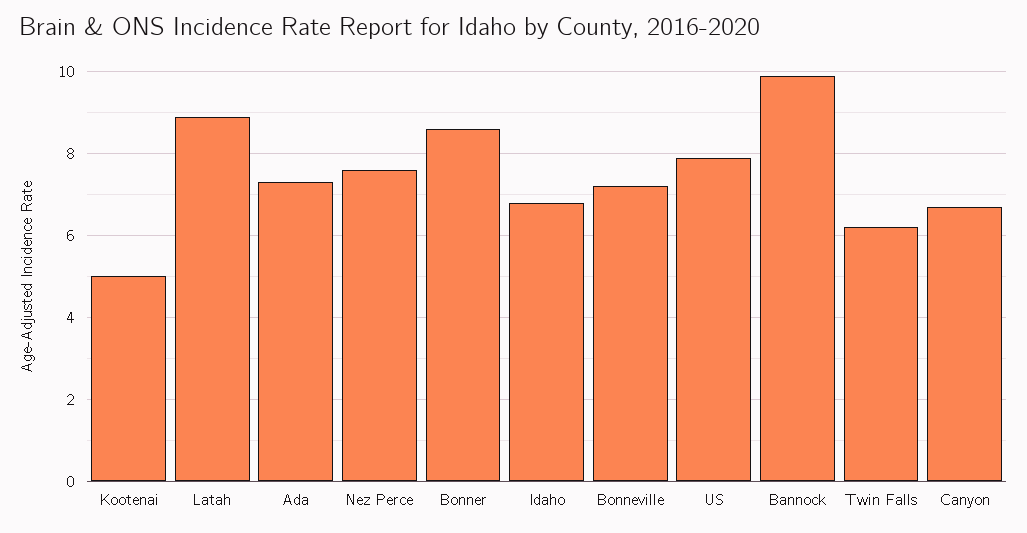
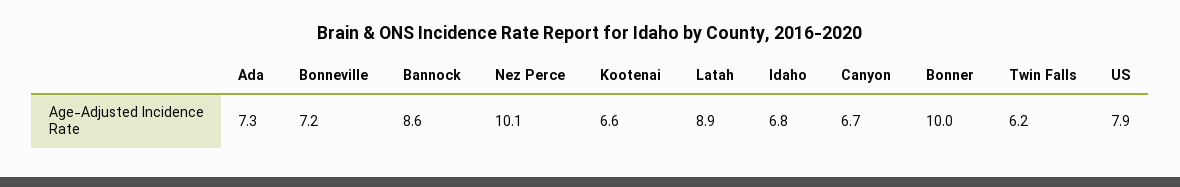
Kootenai: 5 -> 6.6
Nez Perce: 7.5 -> 10.1
Bonner: 8.5 -> 10
Bannock: 10 -> 8.6

